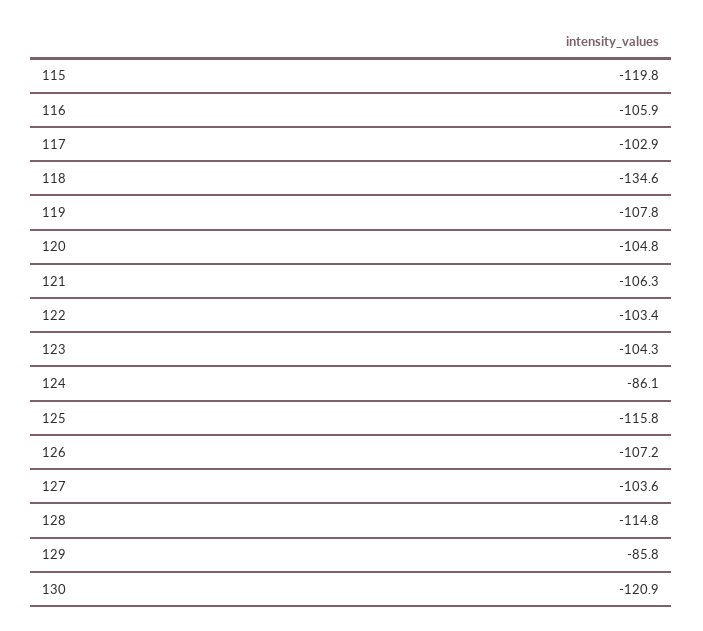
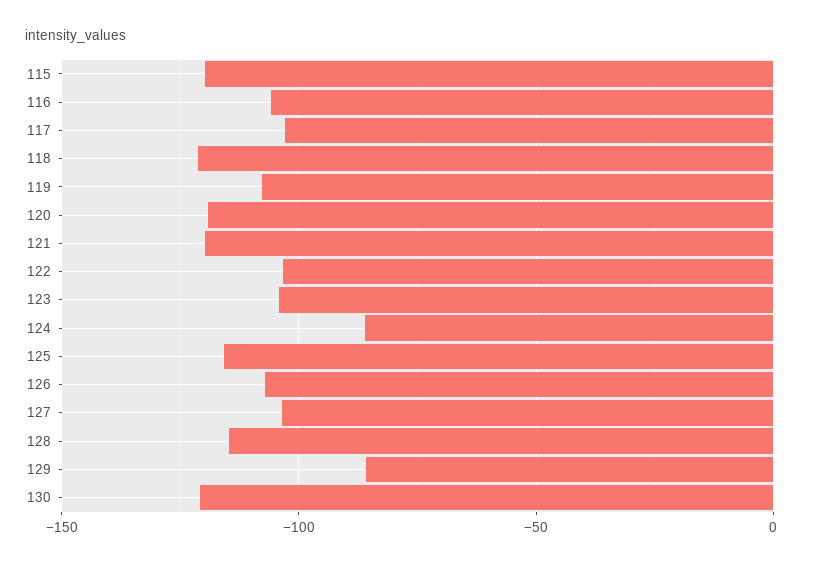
118: -134.6 -> -120
120: -104.8 -> -120
121: -106.3 -> -120

